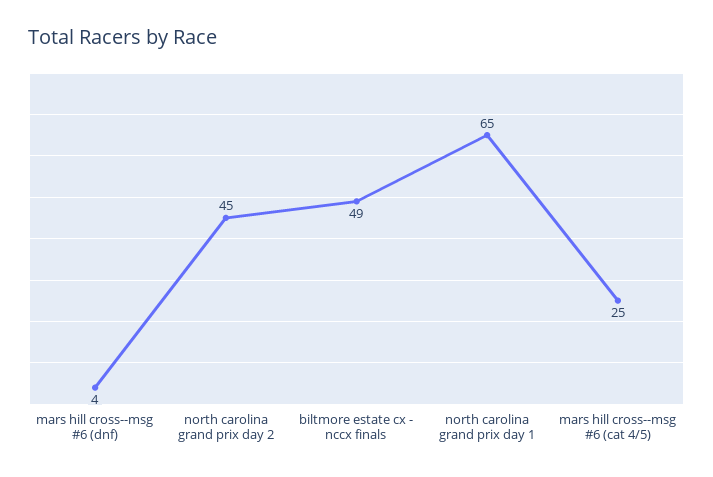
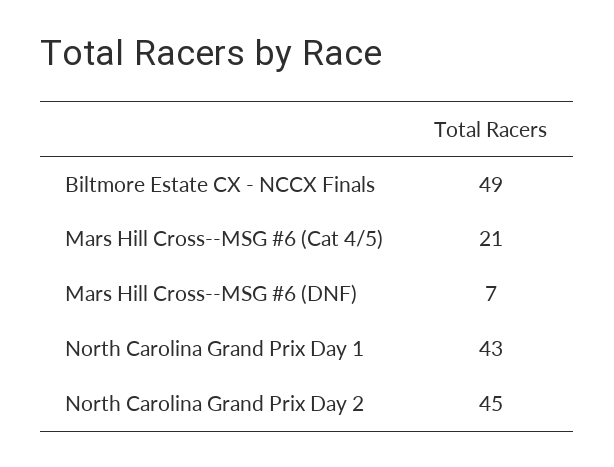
mars hill cross--msg #6 (dnf): 4 -> 7
north carolina grand prix day 1: 65 -> 43
mars hill cross--msg #6 (cat 4/5): 25 -> 21

